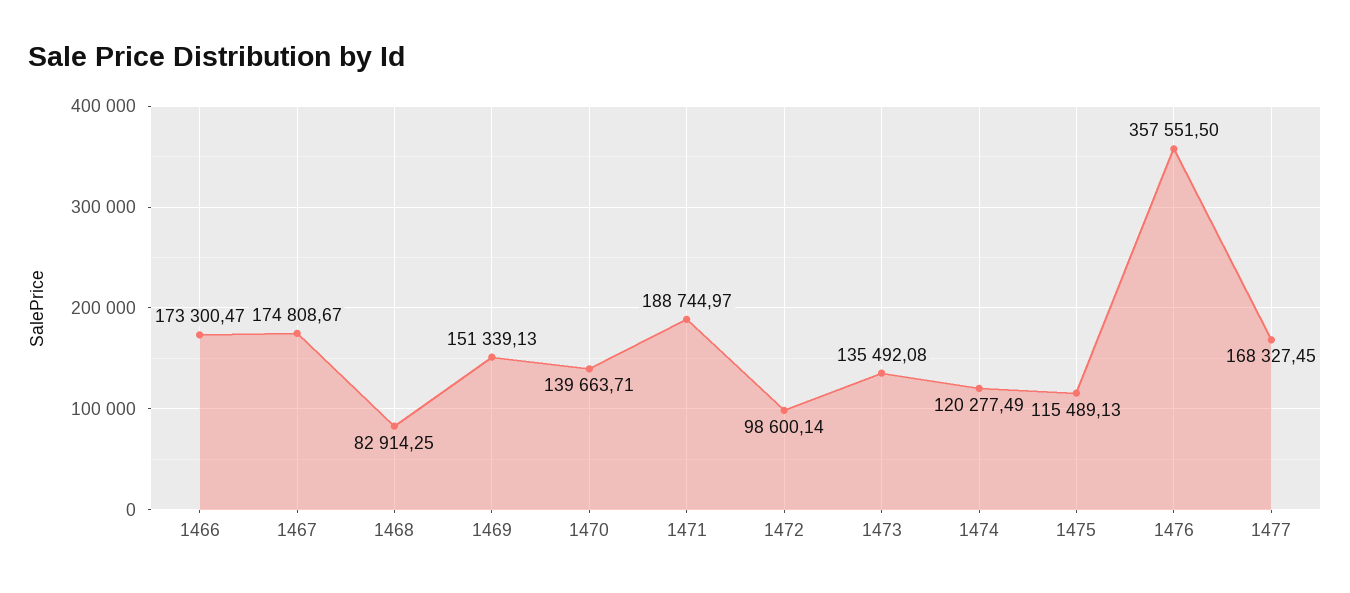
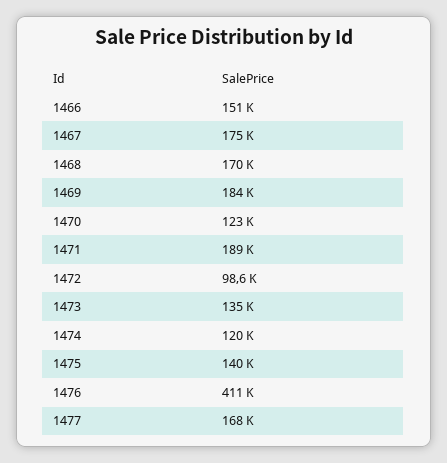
1466: 173300.47 -> 151000
1468: 82914.25 -> 170000
1469: 151339.13 -> 184000
1470: 139663.71 -> 123000
1475: 115489.13 -> 140000
1476: 357551.5 -> 411000

